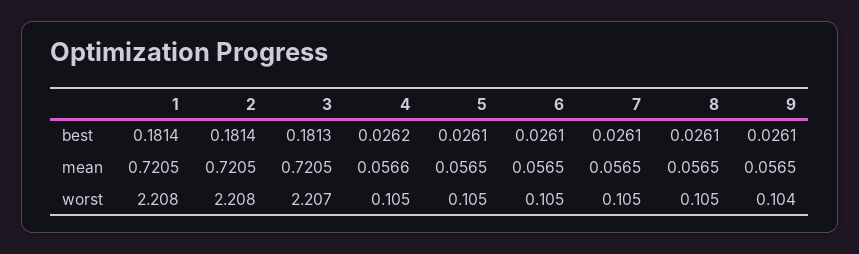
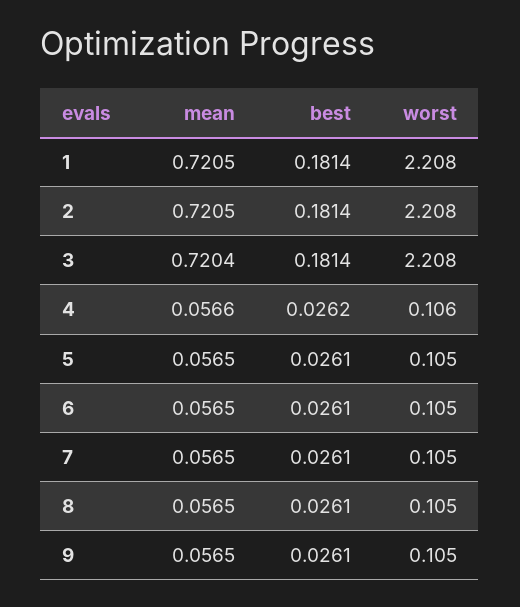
3, best: 0.1813 -> 0.1814
3, mean: 0.7205 -> 0.7204
3, worst: 2.207 -> 2.208
4, worst: 0.105 -> 0.106
9, worst: 0.104 -> 0.105

